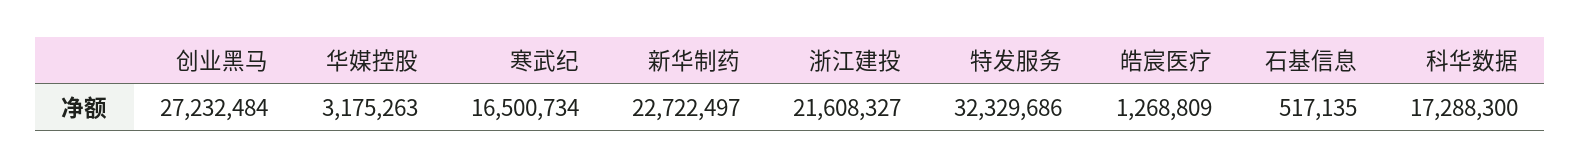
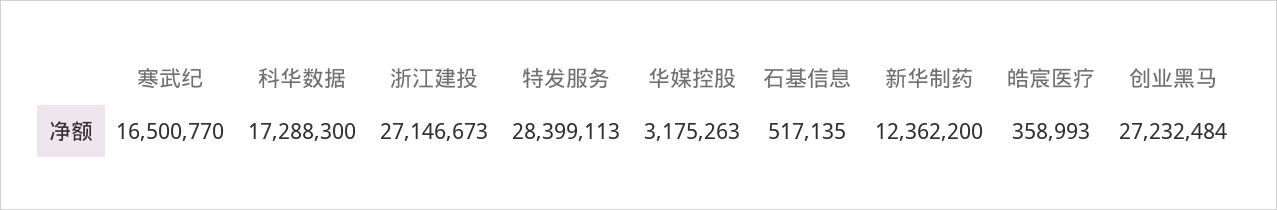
寒武纪: 16500734 -> 16500770
新华制药: 22722497 -> 12362200
浙江建投: 21608327 -> 27146673
特发服务: 32329686 -> 28399113
皓宸医疗: 1268809 -> 358993

